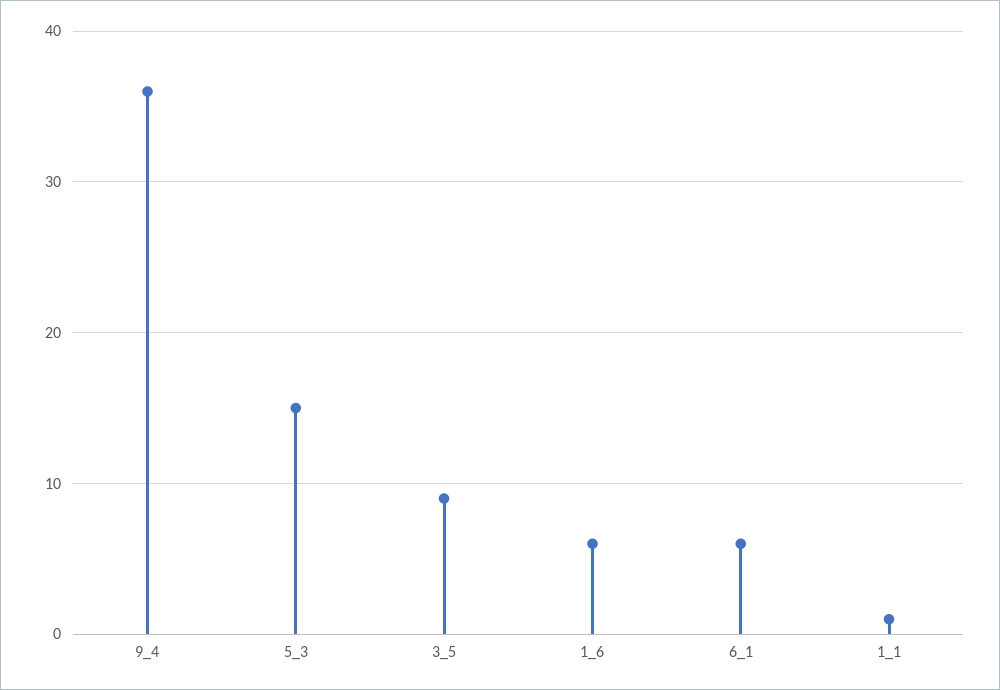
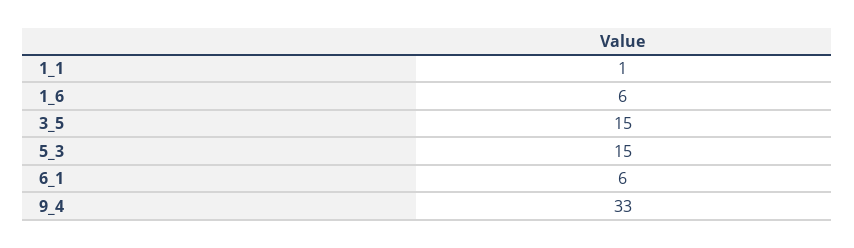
9_4: 36 -> 33
3_5: 9 -> 15

